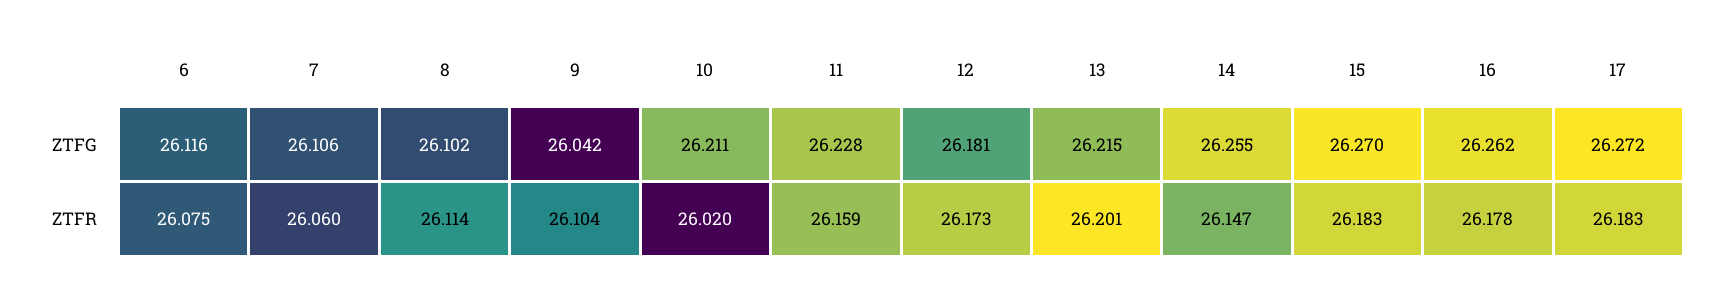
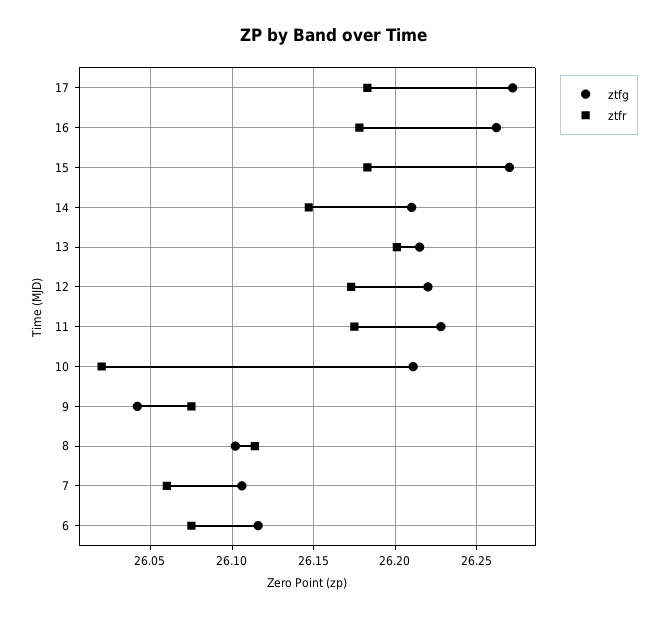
ZTFG, 12: 26.181 -> 26.22
ZTFG, 14: 26.255 -> 26.21
ZTFR, 9: 26.104 -> 26.075
ZTFR, 11: 26.159 -> 26.175

